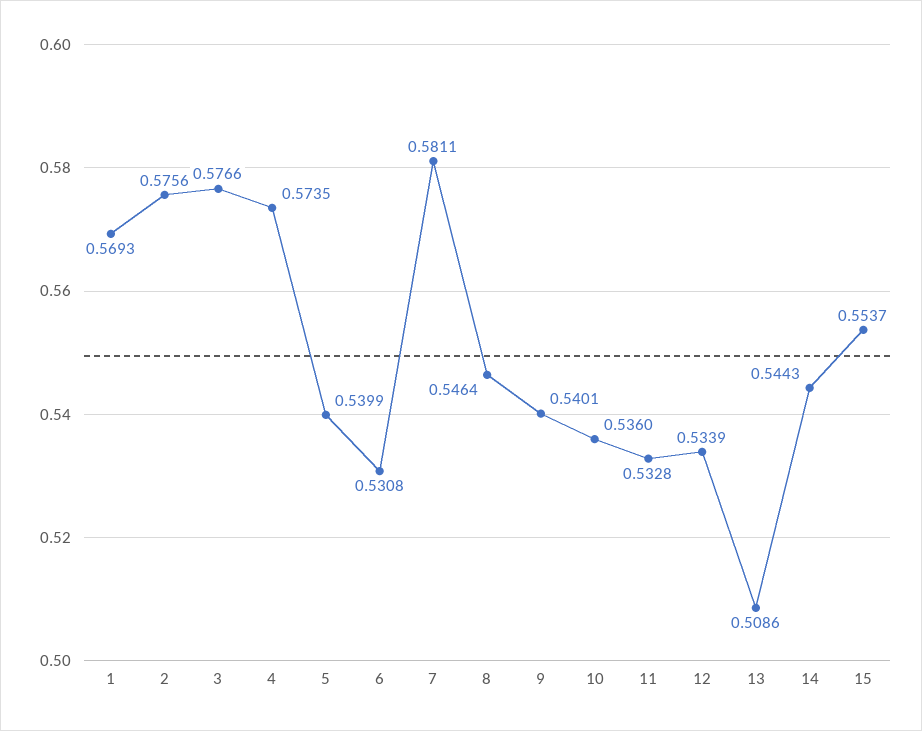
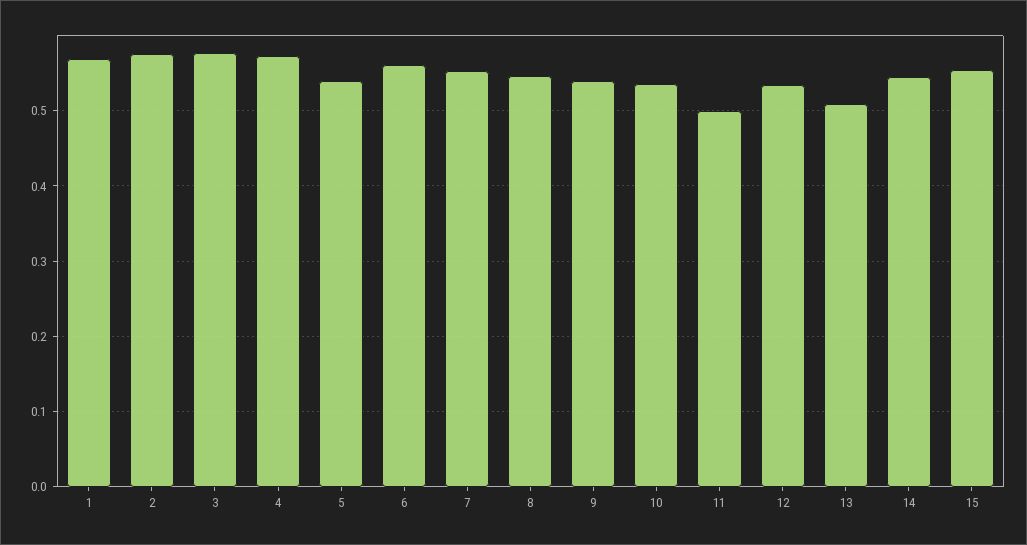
6: 0.5308 -> 0.56
7: 0.5811 -> 0.55
11: 0.5328 -> 0.5

